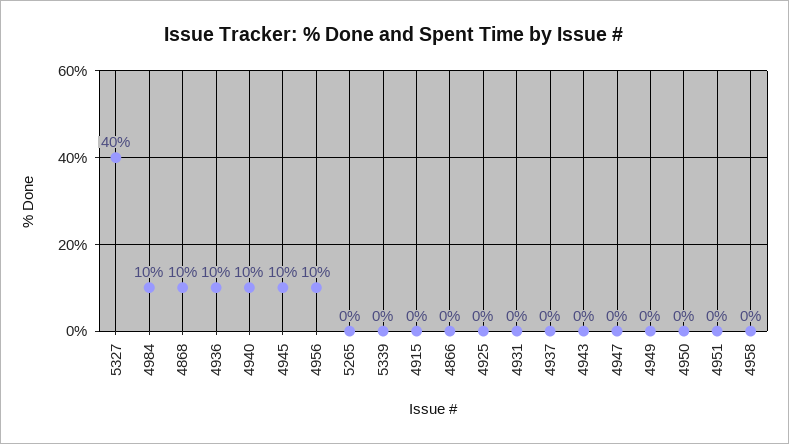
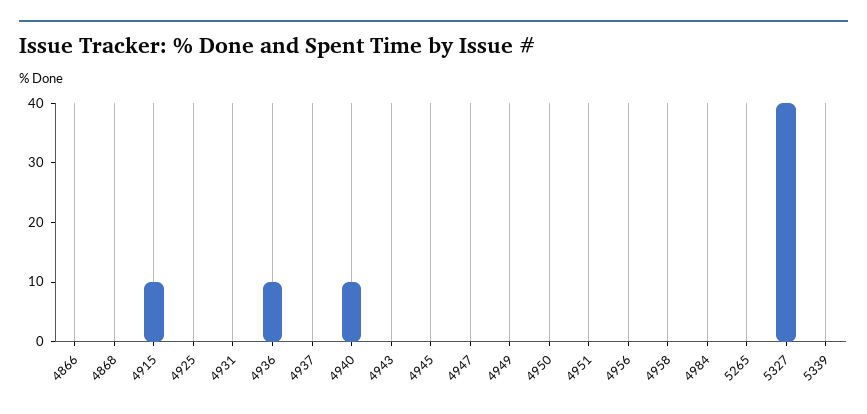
4984: 10 -> 0
4868: 10 -> 0
4945: 10 -> 0
4956: 10 -> 0
4915: 0 -> 10

